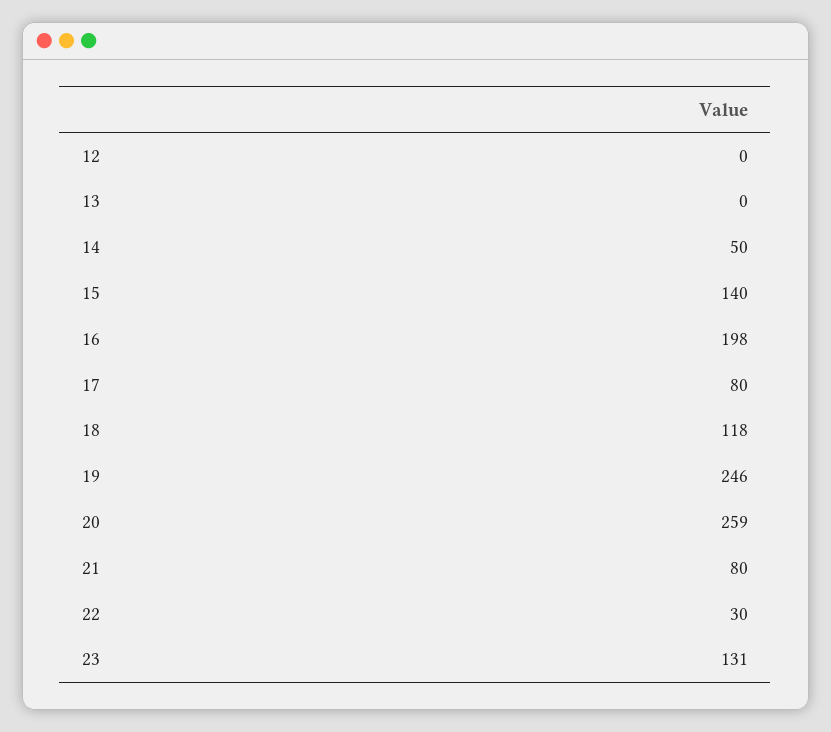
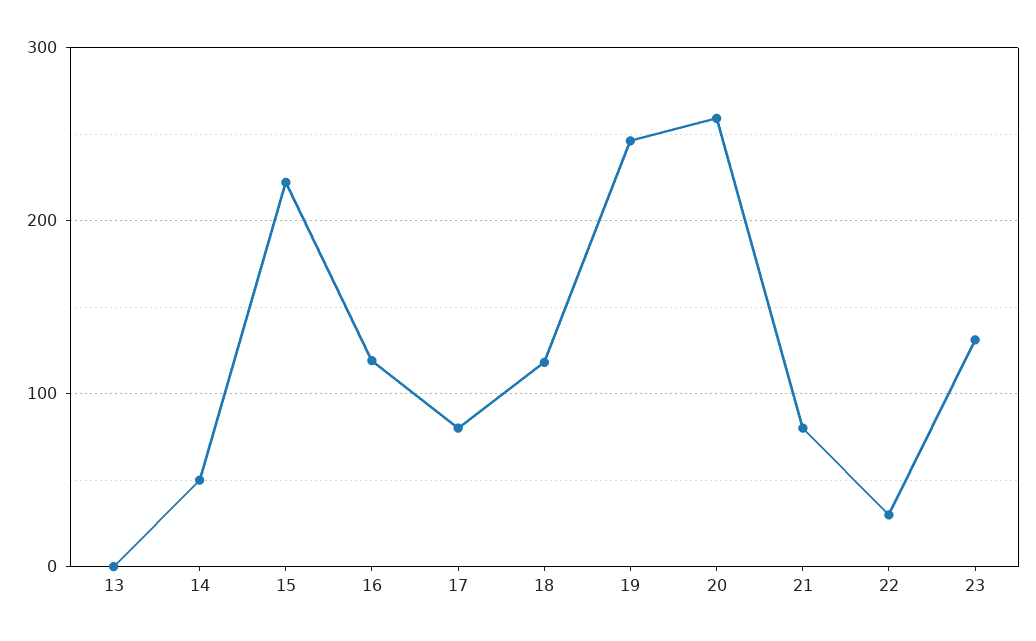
12: 0 -> none
15: 140 -> 220
16: 198 -> 120

